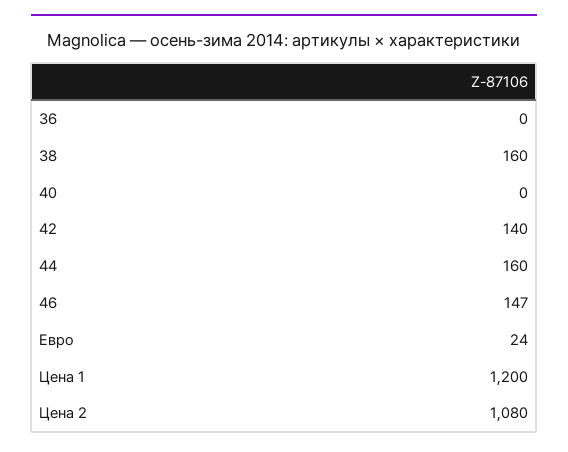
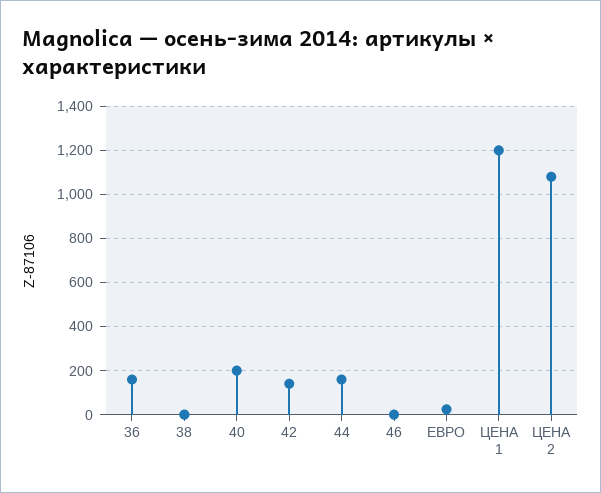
36: 0 -> 150
38: 160 -> 0
40: 0 -> 200
46: 147 -> 0

